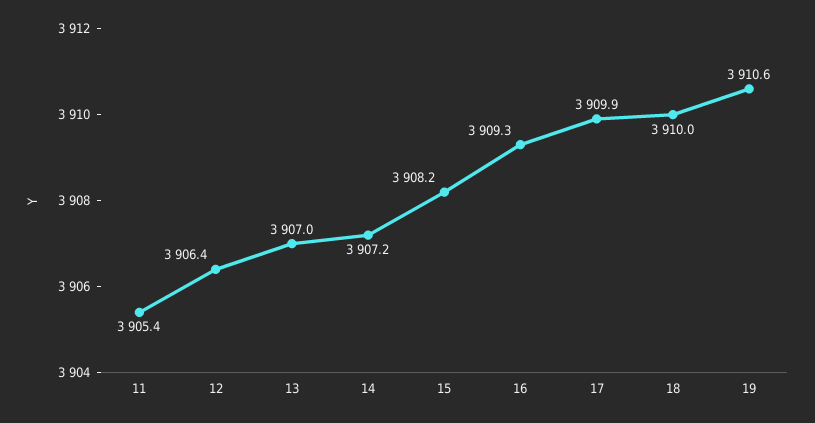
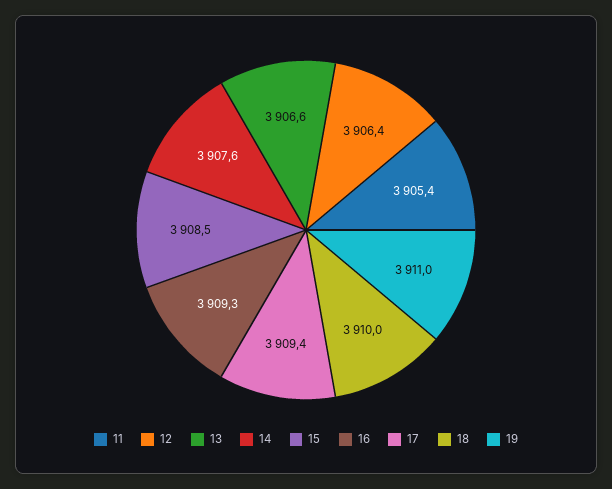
13: 3907 -> 3906.6
14: 3907.2 -> 3907.6
15: 3908.2 -> 3908.5
17: 3909.9 -> 3909.4
19: 3910.6 -> 3911

